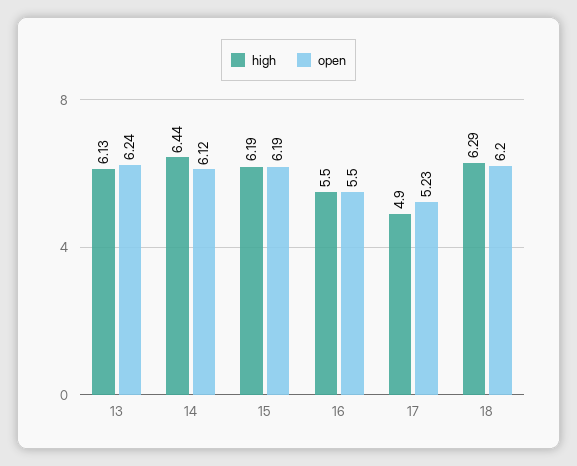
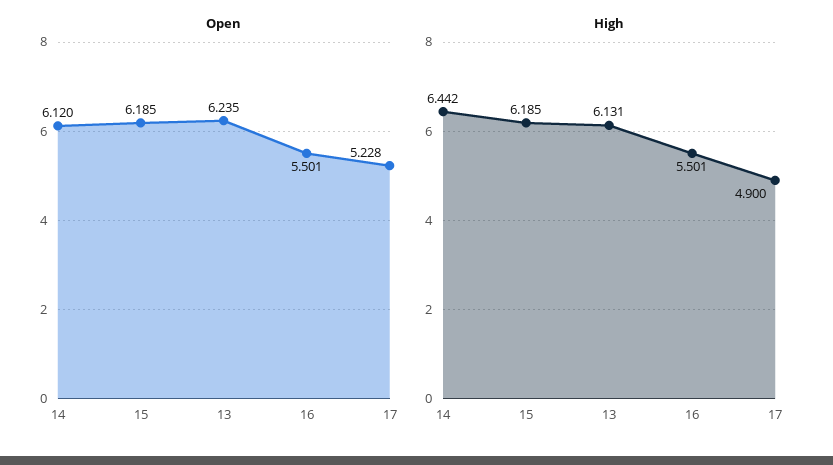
high, 18: 6.29 -> none
open, 18: 6.2 -> none

